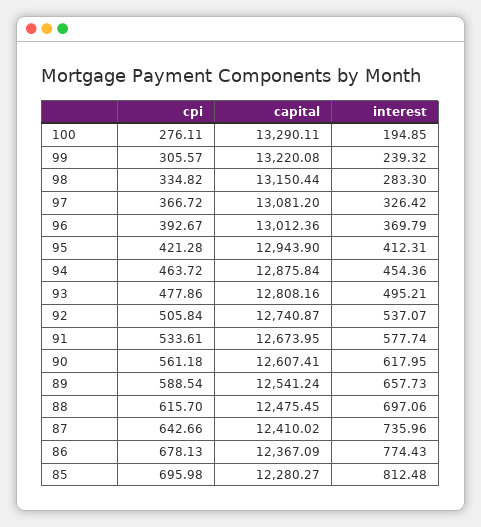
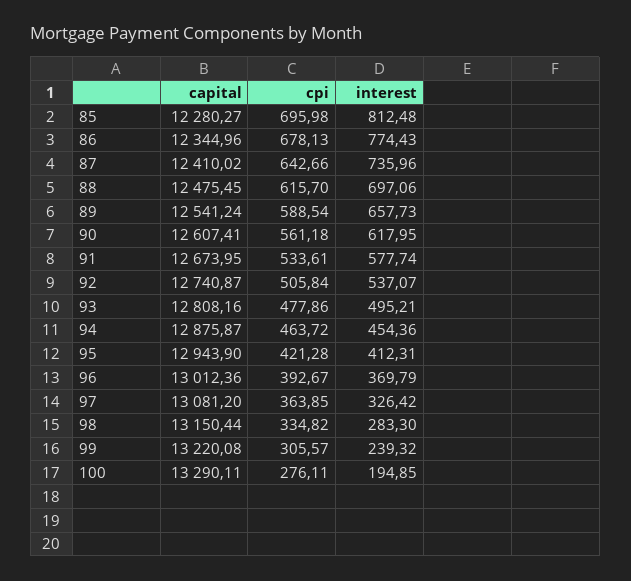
cpi, 97: 366.72 -> 363.85
capital, 94: 12875.84 -> 12875.87
capital, 86: 12367.09 -> 12344.96

